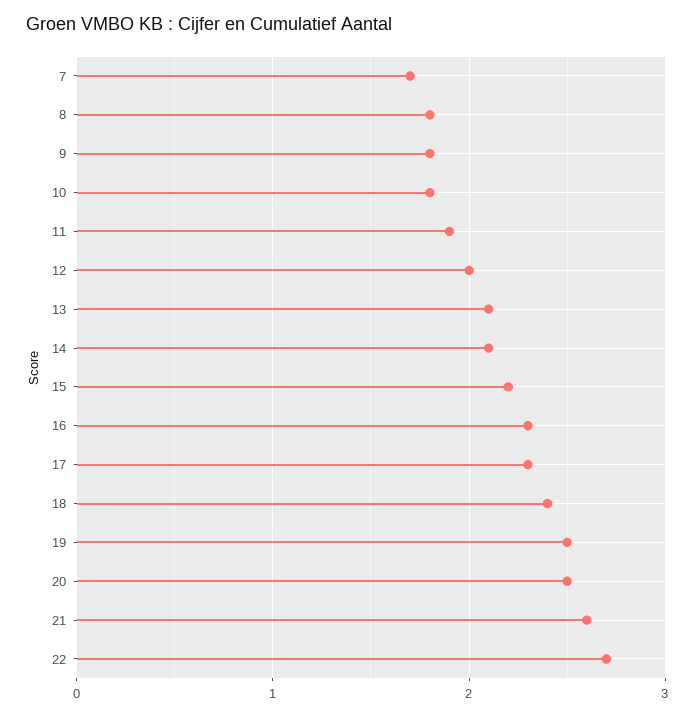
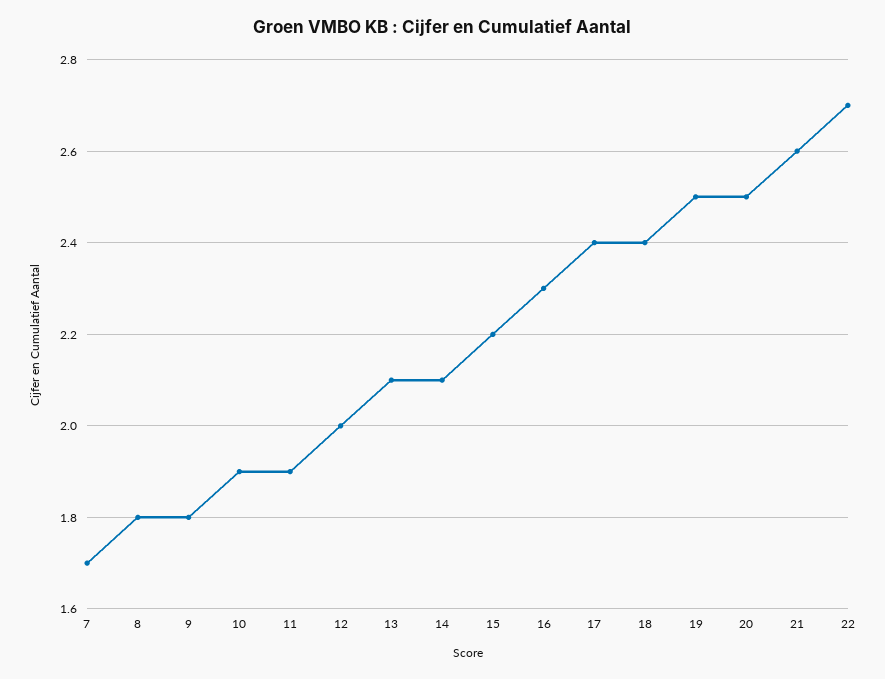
10: 1.8 -> 1.9
17: 2.3 -> 2.4

